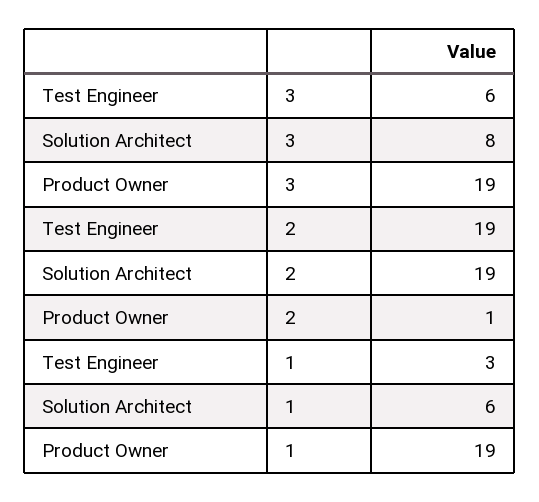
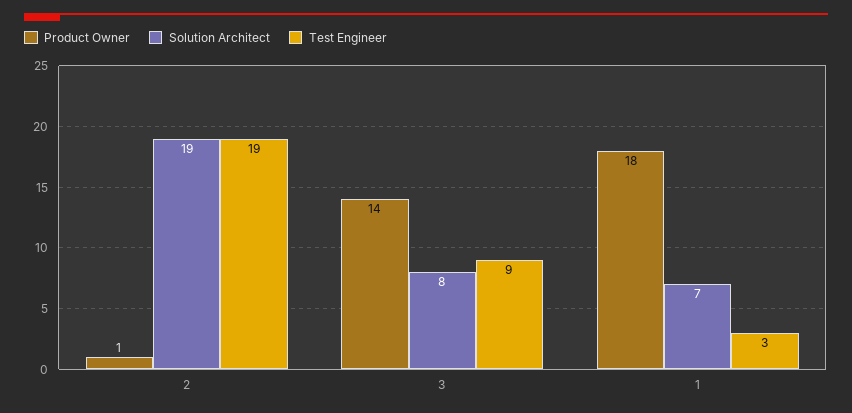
Test Engineer, 3: 6 -> 9
Product Owner, 3: 19 -> 14
Solution Architect, 1: 6 -> 7
Product Owner, 1: 19 -> 18

